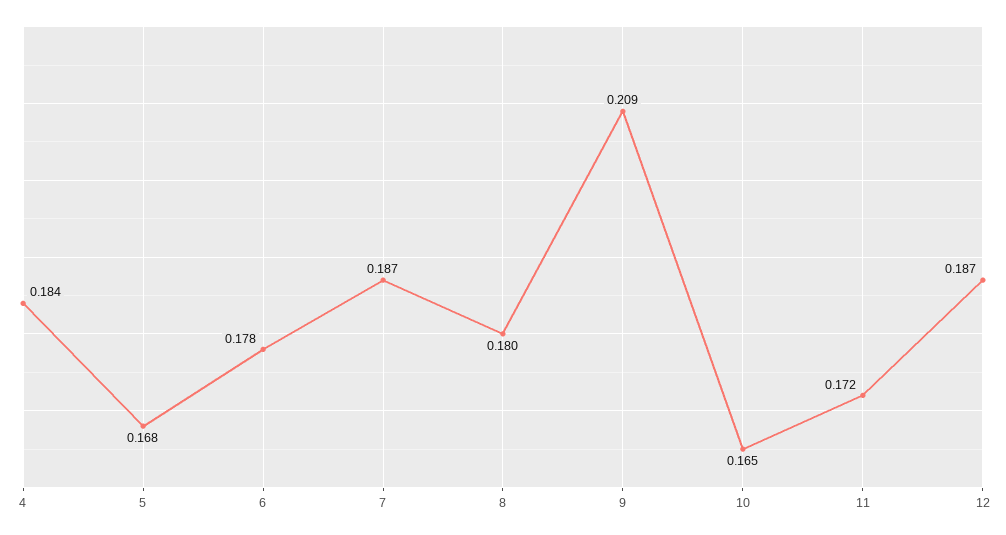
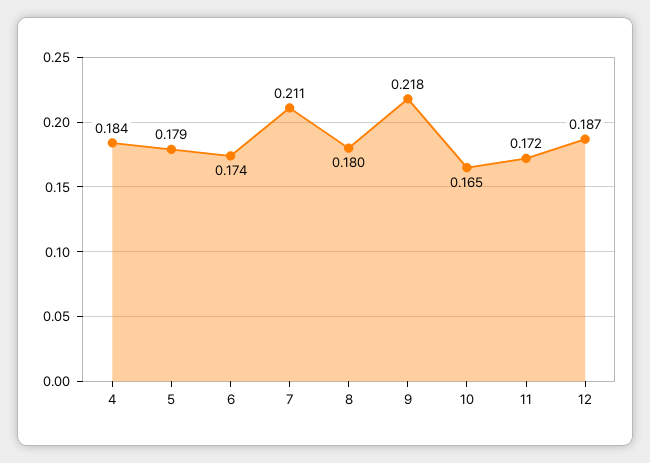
5: 0.168 -> 0.179
6: 0.178 -> 0.174
7: 0.187 -> 0.211
9: 0.209 -> 0.218

